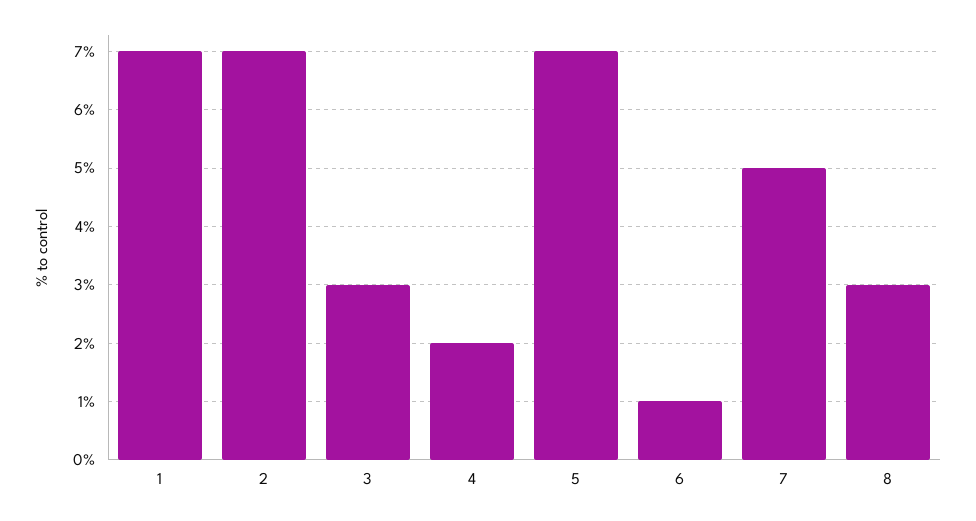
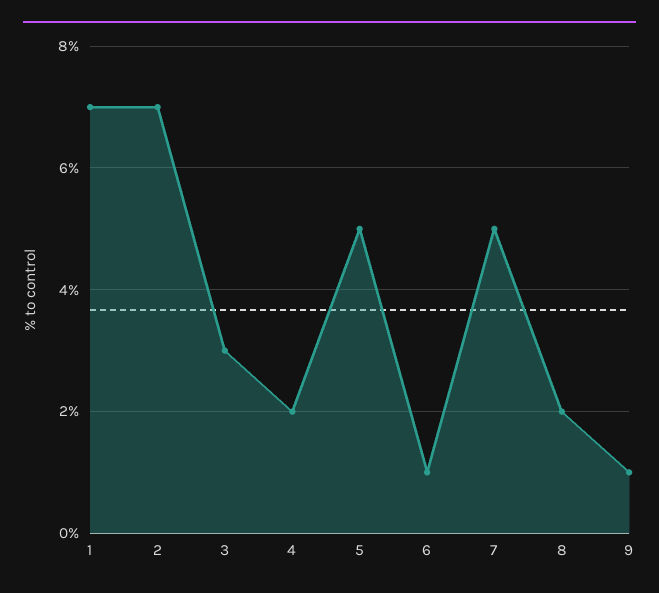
5: 7 -> 5
8: 3 -> 2
9: none -> 1

